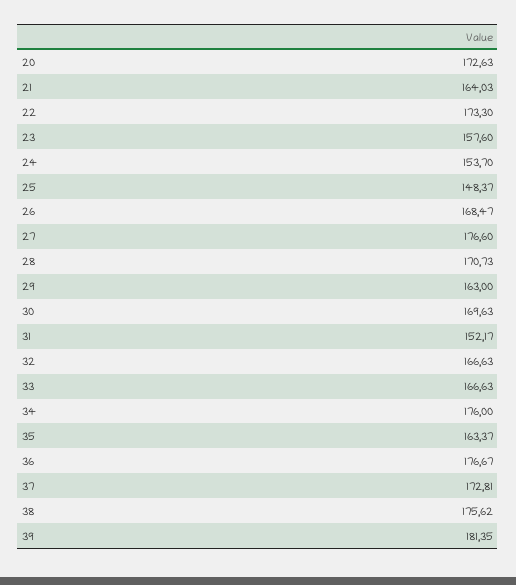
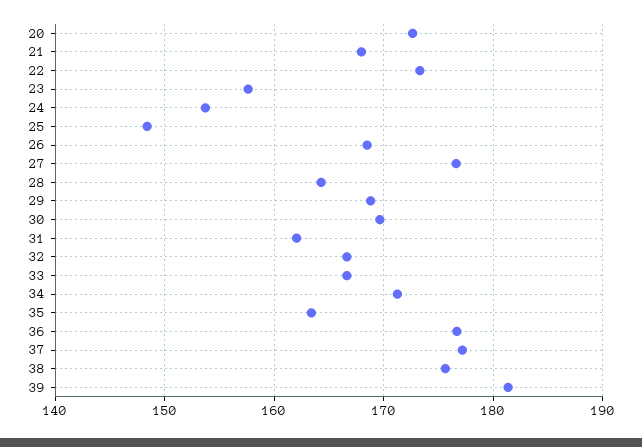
21: 164.03 -> 168
28: 170.73 -> 164
29: 163 -> 169
31: 152.17 -> 162
34: 176 -> 171
37: 172.81 -> 177

